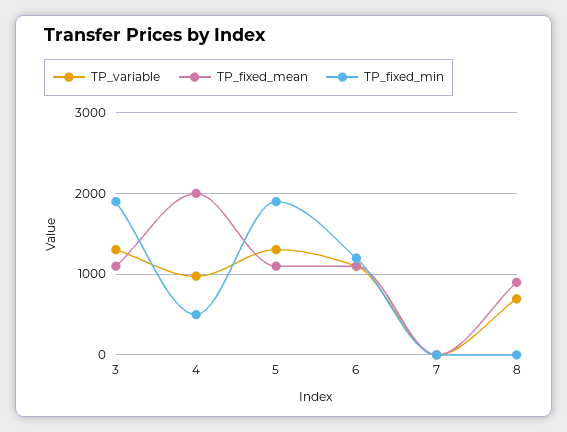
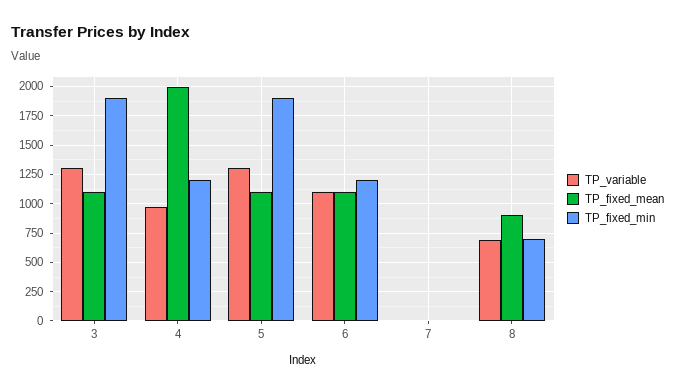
TP_fixed_min, 4: 500 -> 1250
TP_fixed_min, 8: 0 -> 750

